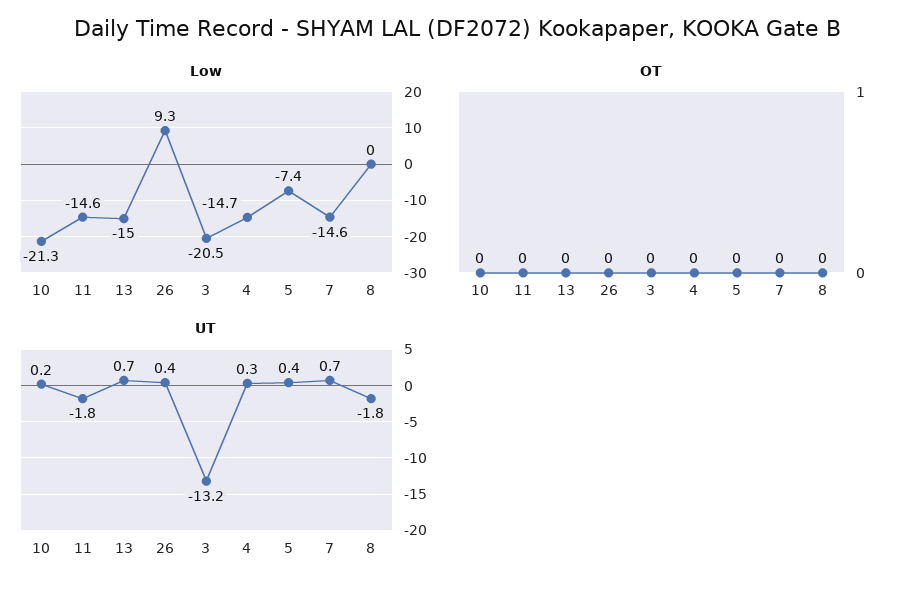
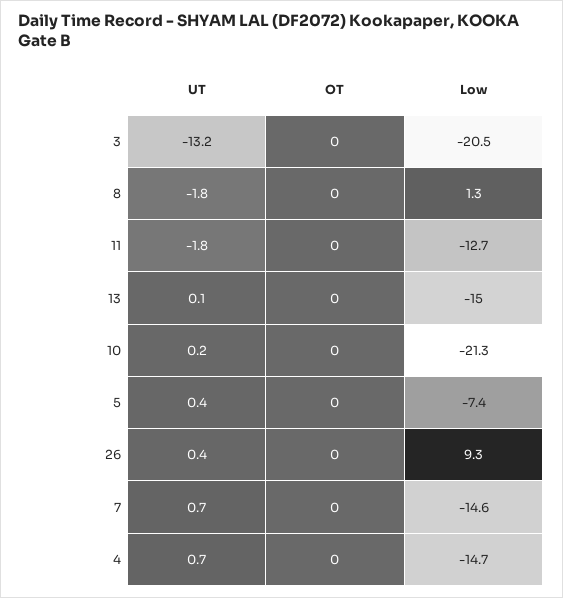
Low, 11: -14.6 -> -12.7
Low, 8: 0 -> 1.3
UT, 13: 0.7 -> 0.1
UT, 4: 0.3 -> 0.7

